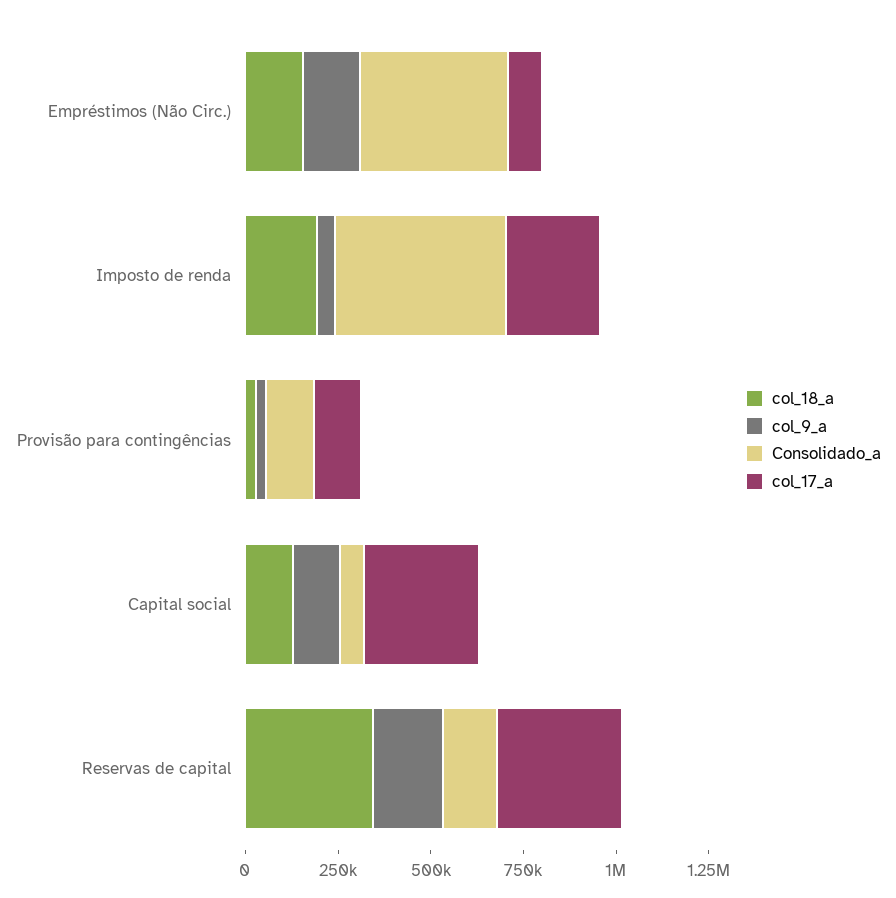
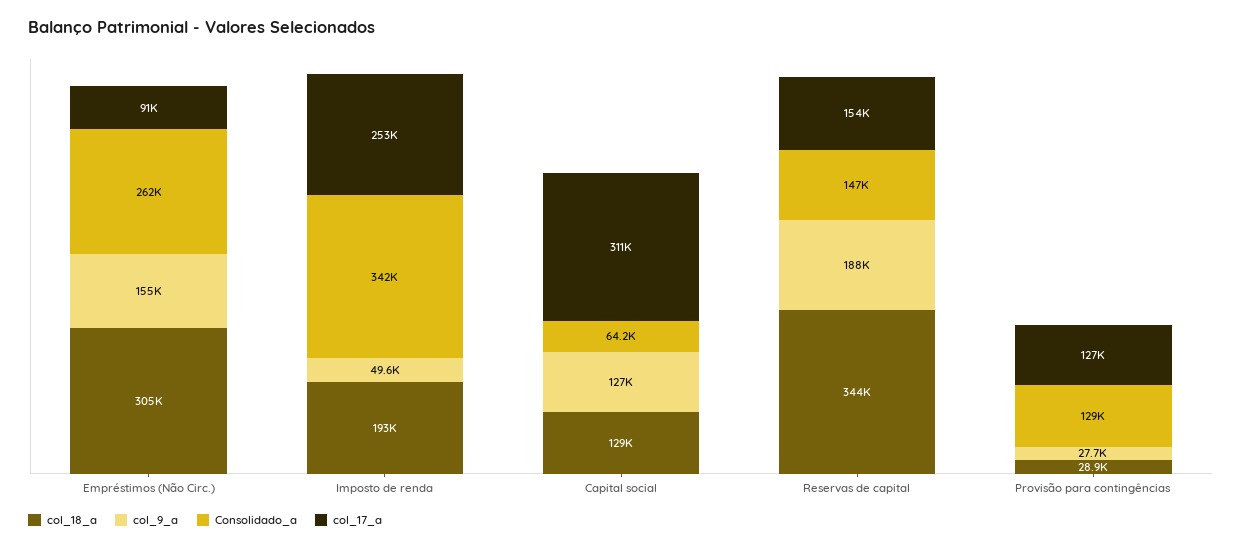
col_18_a, Empréstimos (Não Circ.): 150000 -> 305000
Consolidado_a, Empréstimos (Não Circ.): 400000 -> 262000
Consolidado_a, Imposto de renda: 450000 -> 342000
col_17_a, Reservas de capital: 350000 -> 154000

